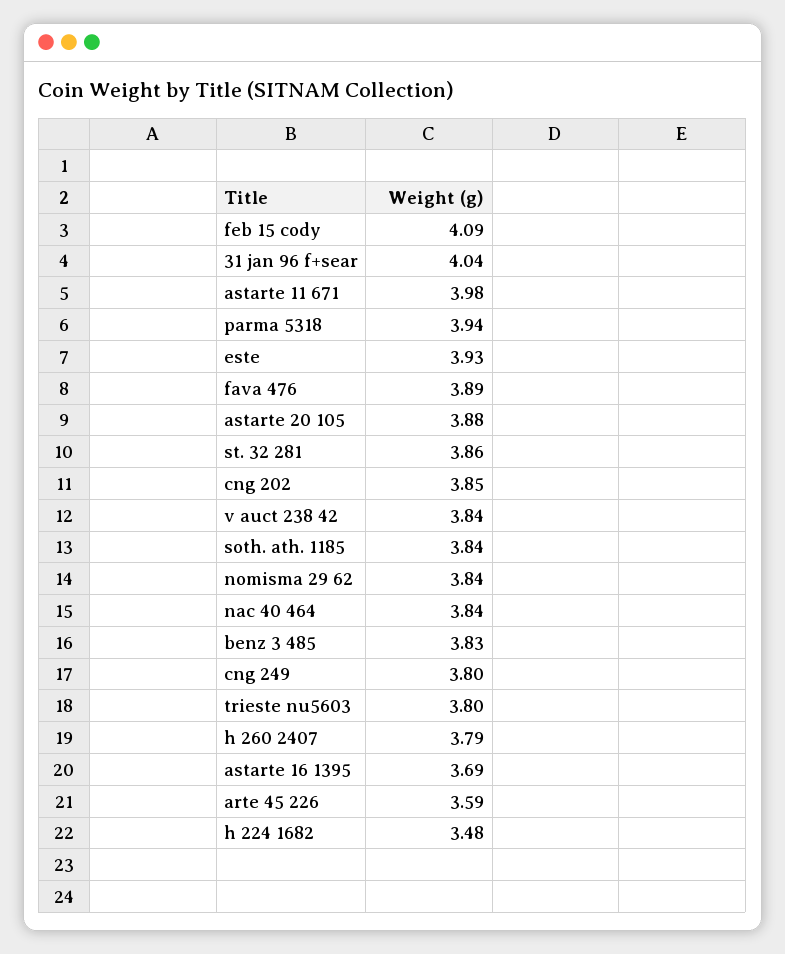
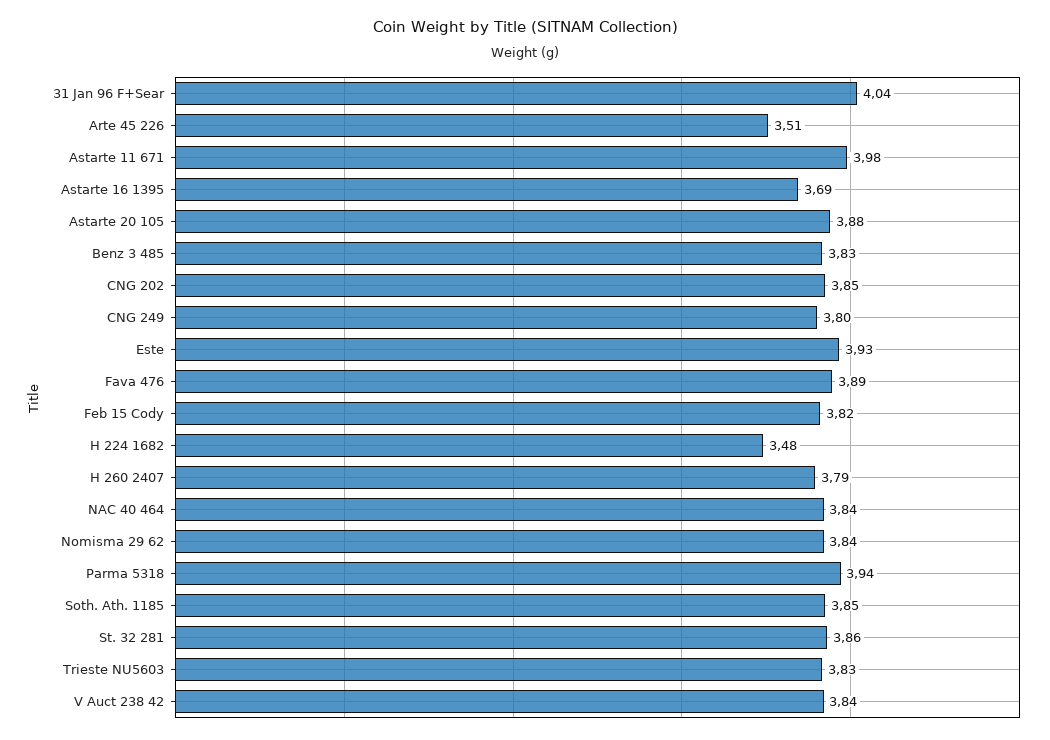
feb 15 cody: 4.09 -> 3.82
soth. ath. 1185: 3.84 -> 3.85
trieste nu5603: 3.8 -> 3.83
arte 45 226: 3.59 -> 3.51

